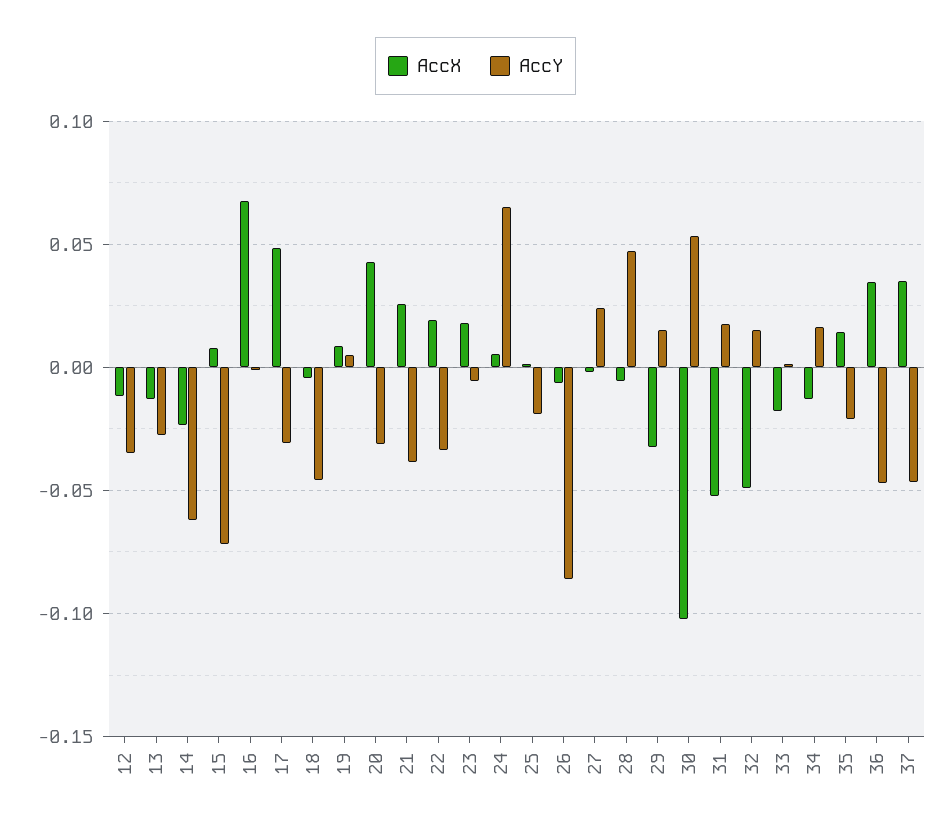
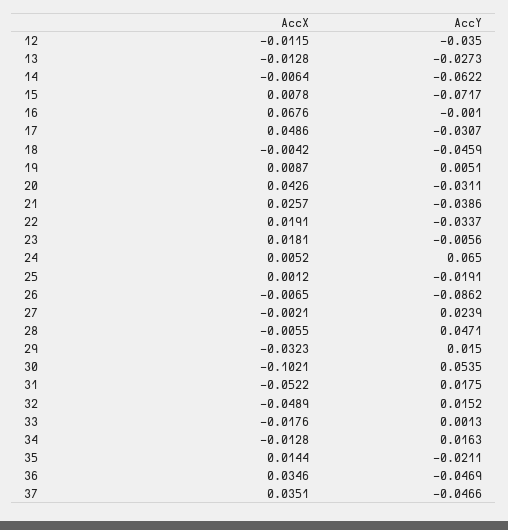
AccX, 14: -0.025 -> -0.0064

